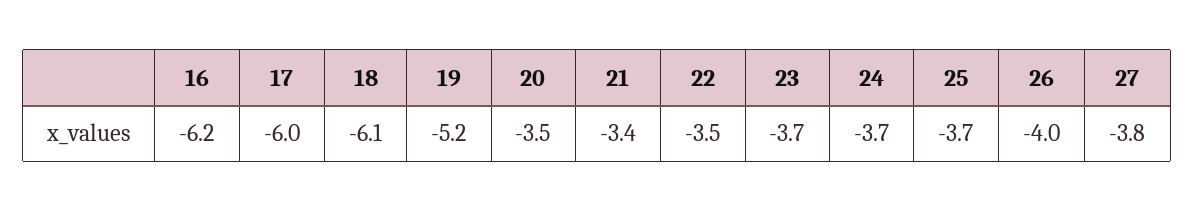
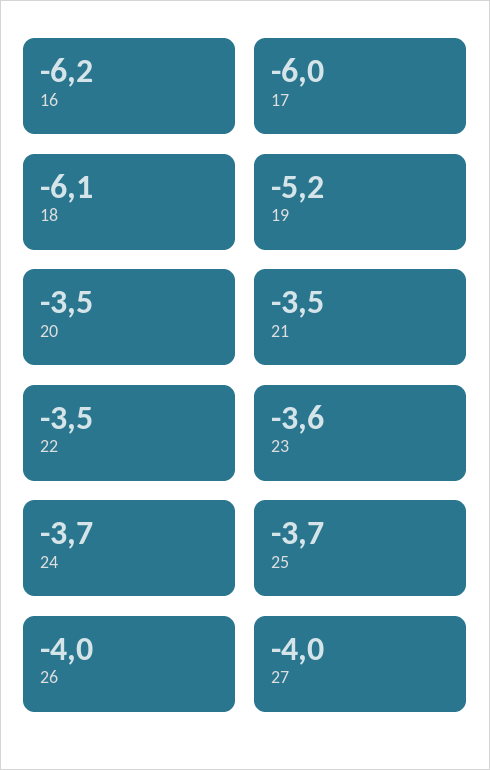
21: -3.4 -> -3.5
23: -3.7 -> -3.6
27: -3.8 -> -4

